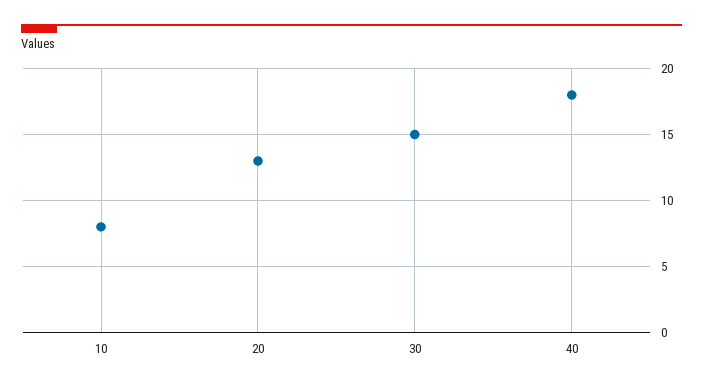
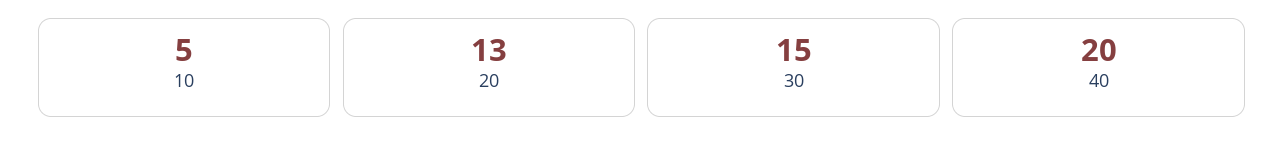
10: 8 -> 5
40: 18 -> 20

